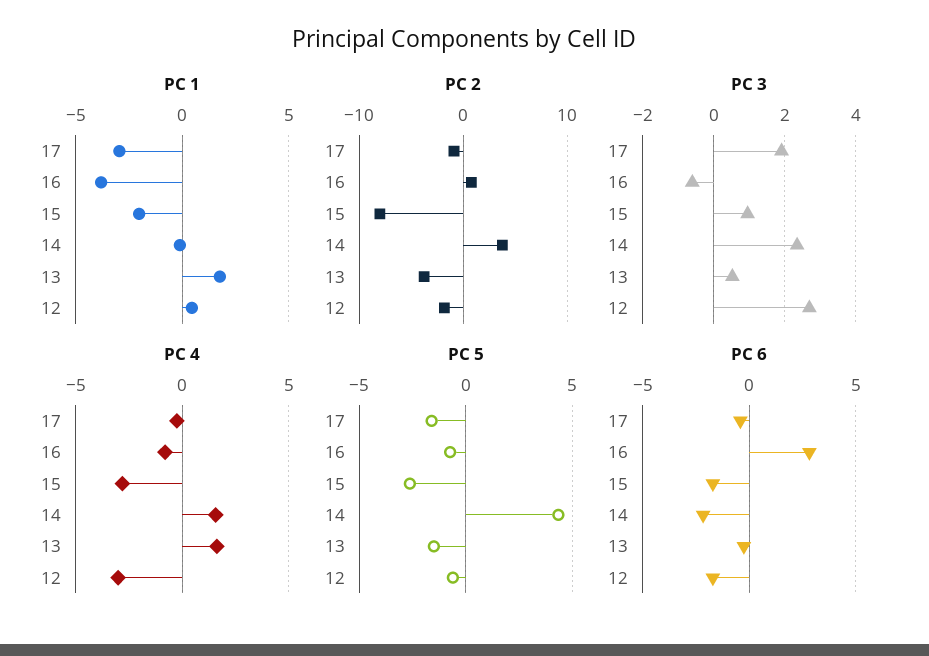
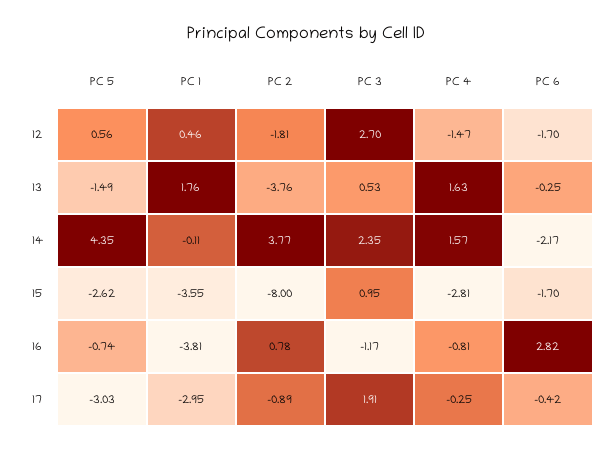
PC 1, 15: -2 -> -3.55
PC 3, 16: -0.6 -> -1.17
PC 4, 12: -3 -> -1.47
PC 5, 17: -1.5 -> -3.03
PC 5, 12: -0.5 -> 0.56

